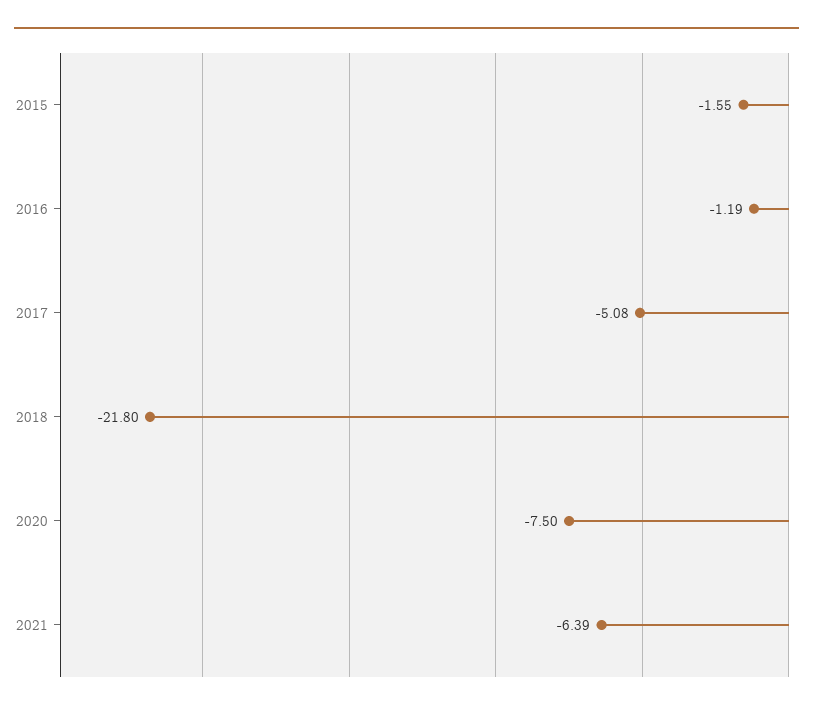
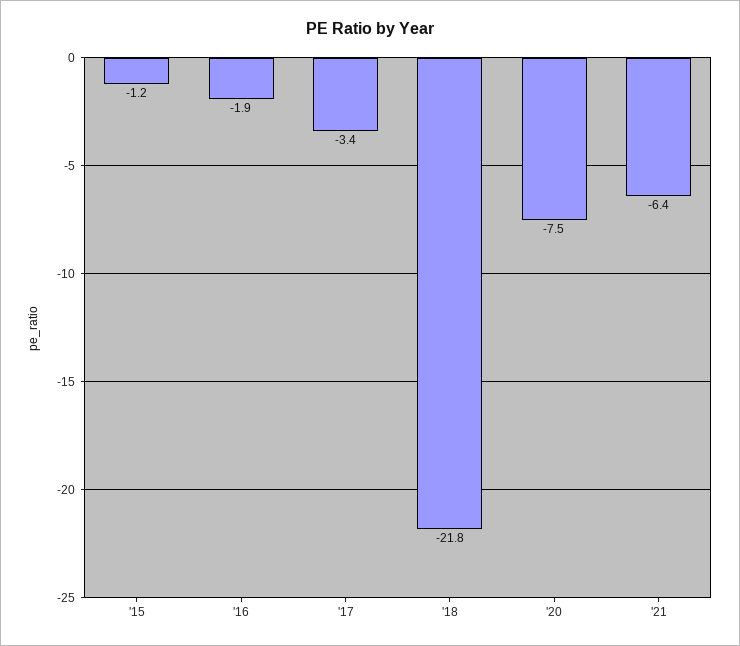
2015: -1.55 -> -1.2
2016: -1.19 -> -1.9
2017: -5.08 -> -3.4

